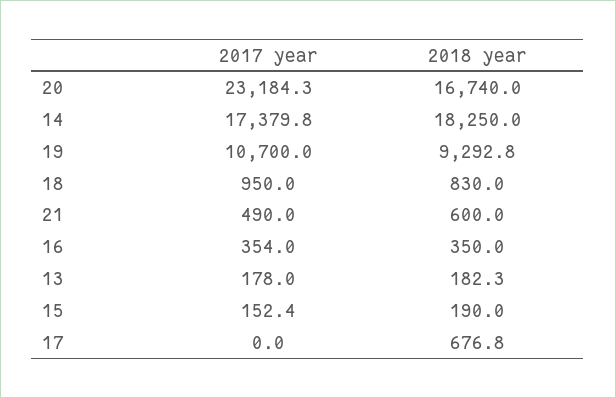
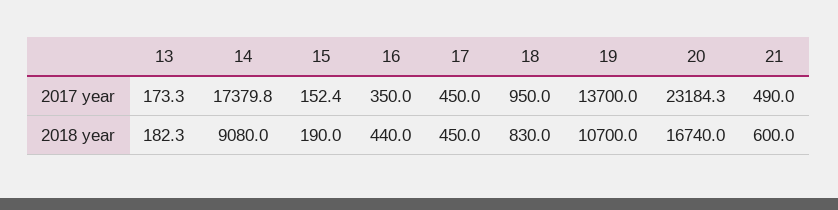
2018 year, 14: 18250 -> 9080
2017 year, 19: 10700 -> 13700
2018 year, 19: 9292.8 -> 10700
2017 year, 16: 354 -> 350
2018 year, 16: 350 -> 440
2017 year, 13: 178 -> 173.3
2017 year, 17: 0 -> 450
2018 year, 17: 676.8 -> 450

